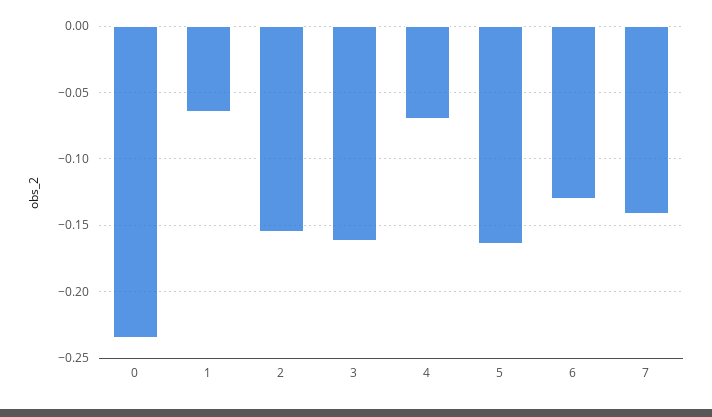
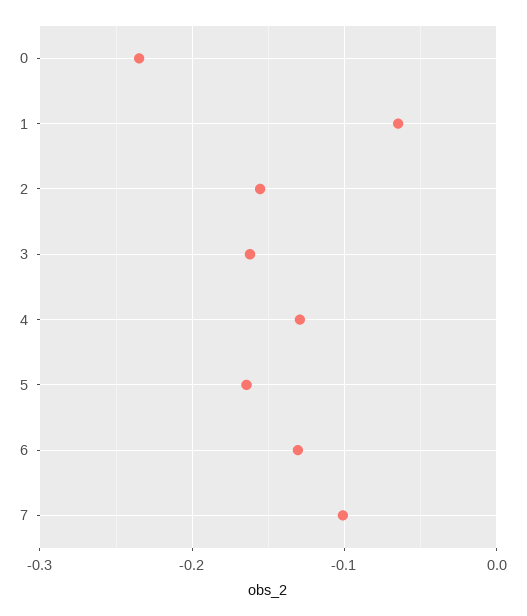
4: -0.07 -> -0.13
7: -0.14 -> -0.1

